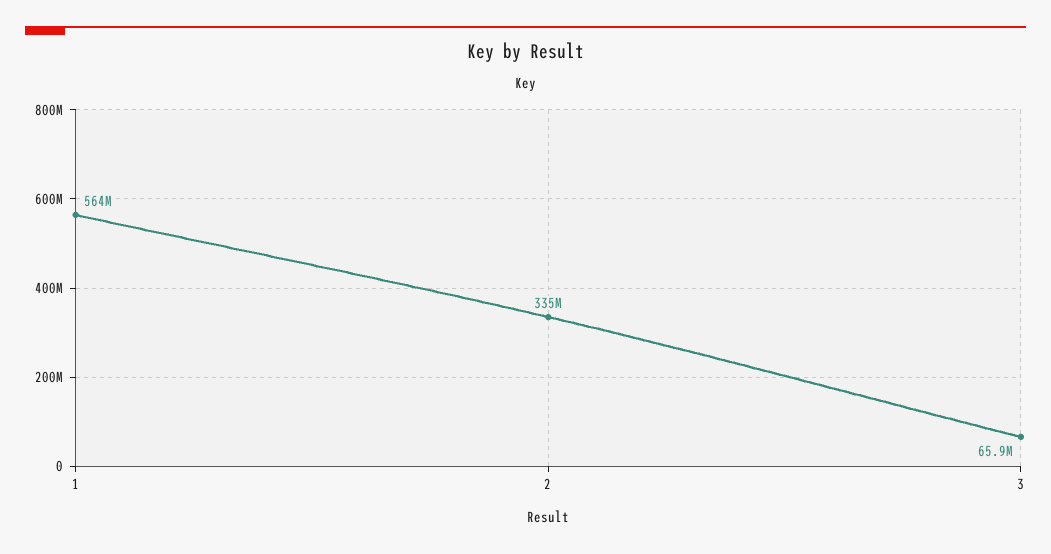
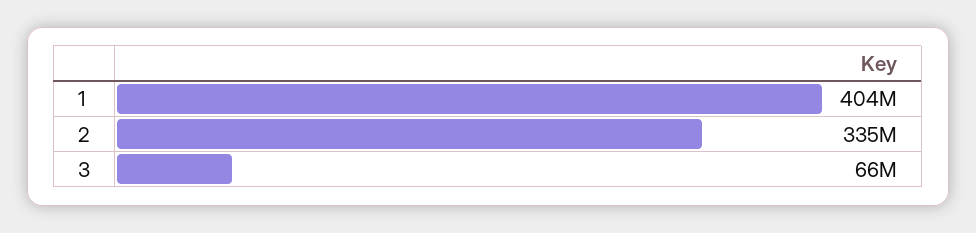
1: 564000000 -> 404000000

